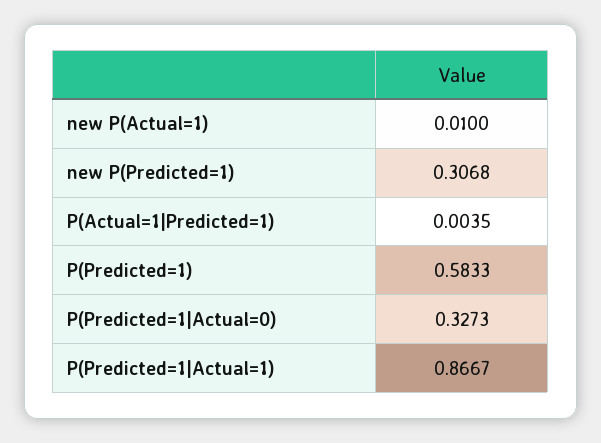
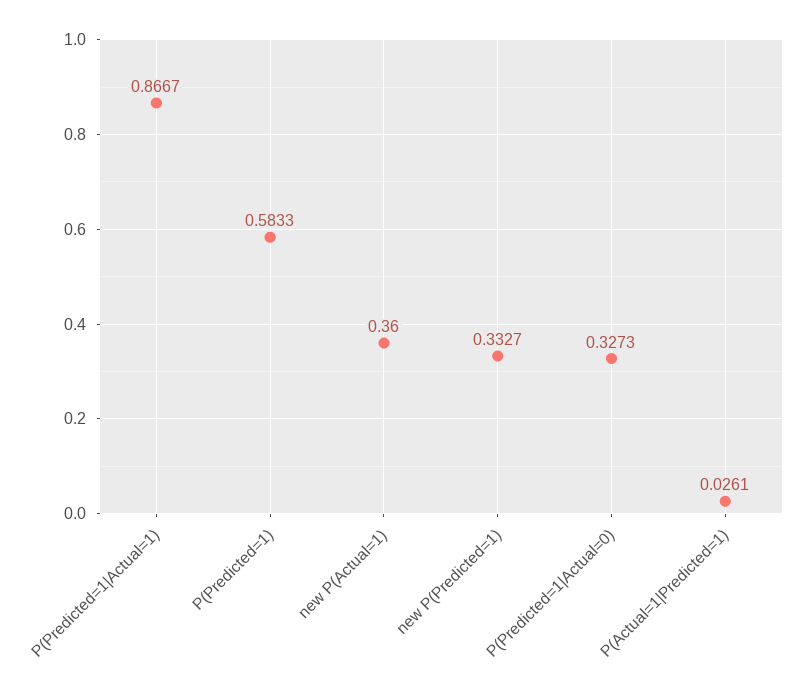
new P(Actual=1): 0.01 -> 0.36
new P(Predicted=1): 0.3068 -> 0.3327
P(Actual=1|Predicted=1): 0.0035 -> 0.0261

